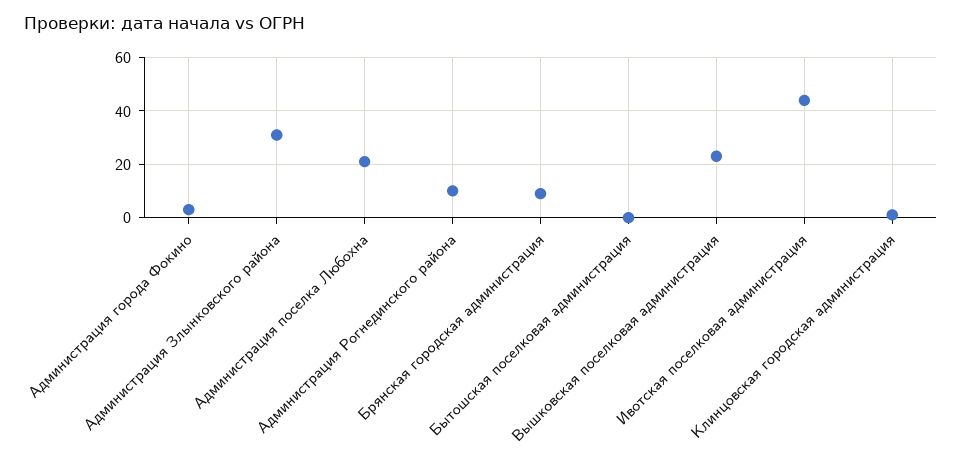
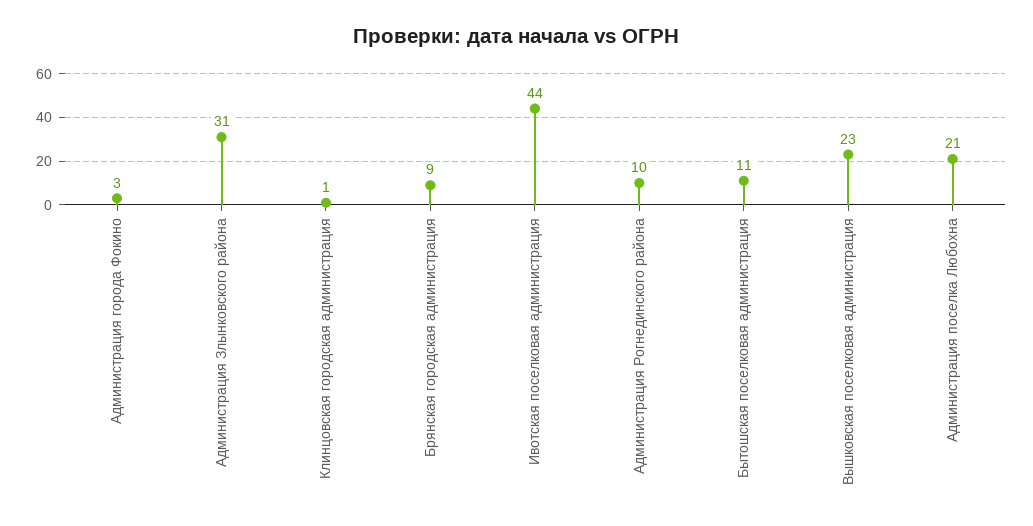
Бытошская поселковая администрация: 0 -> 11

